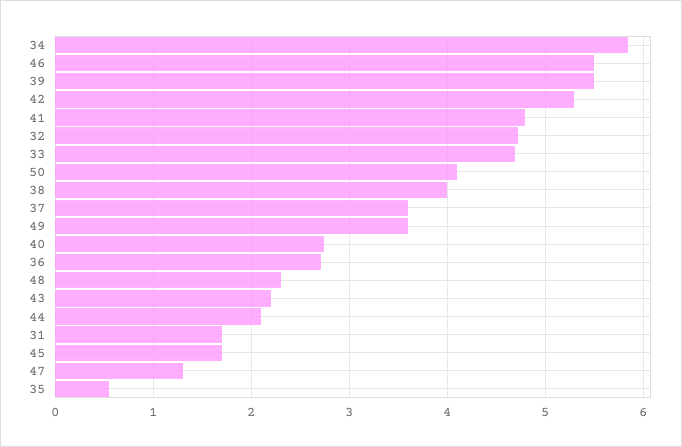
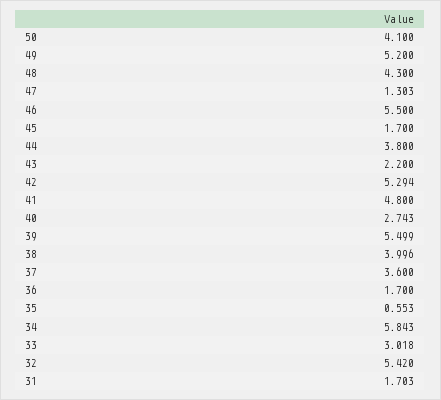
32: 4.7 -> 5.42
33: 4.7 -> 3.018
49: 3.6 -> 5.2
36: 2.7 -> 1.7
48: 2.3 -> 4.3
44: 2.1 -> 3.8

